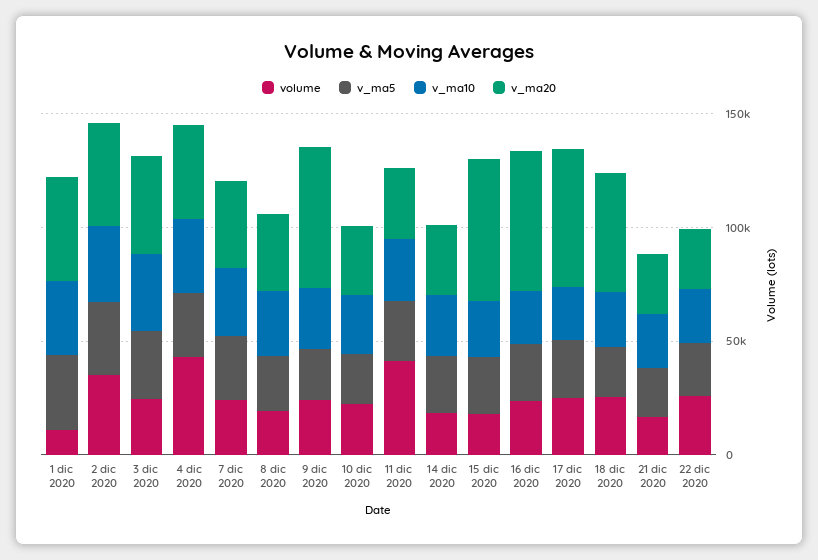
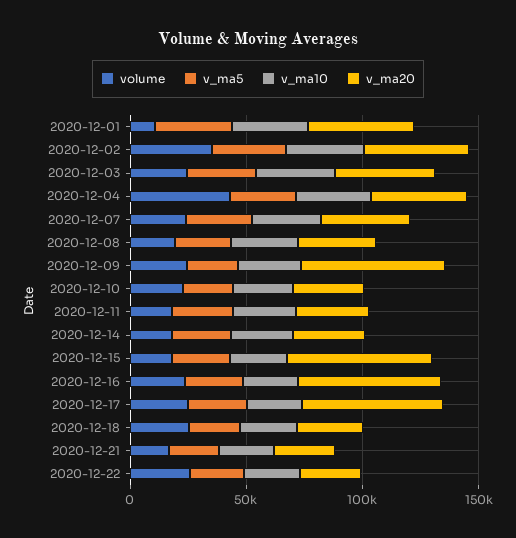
volume, 11 dic 2020: 40000 -> 20000
v_ma20, 18 dic 2020: 50000 -> 30000

